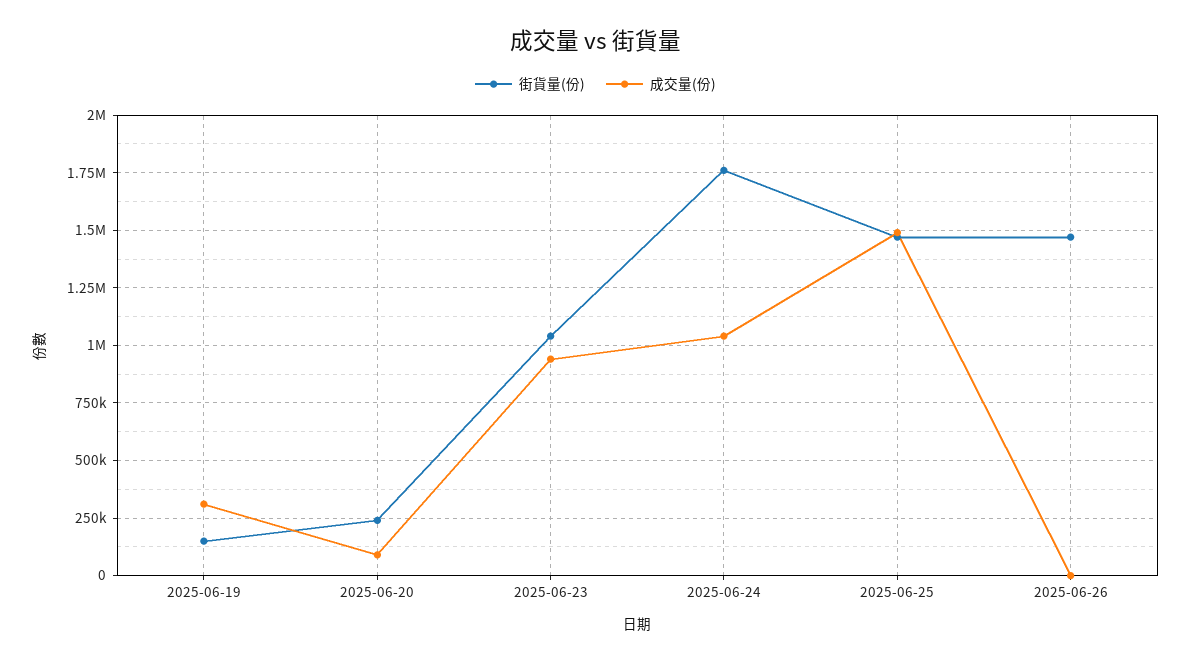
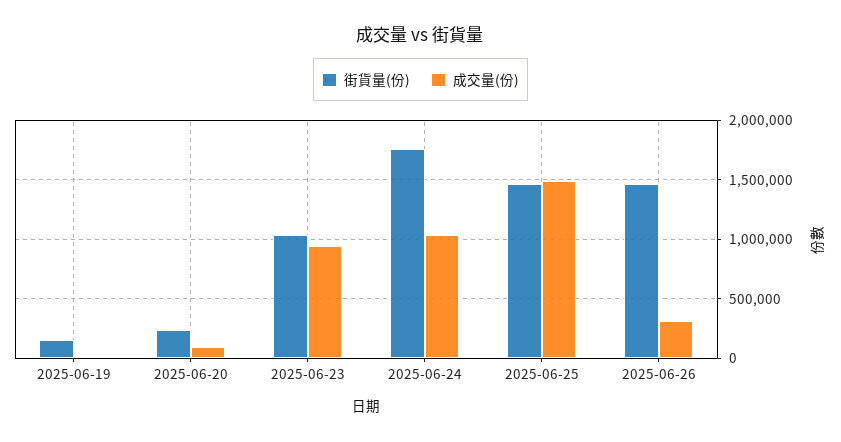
成交量(份), 2025-06-19: 300000 -> 0
成交量(份), 2025-06-26: 0 -> 300000

